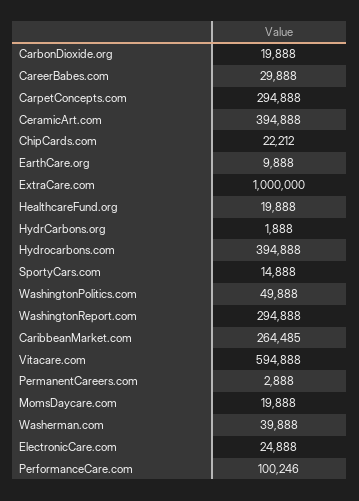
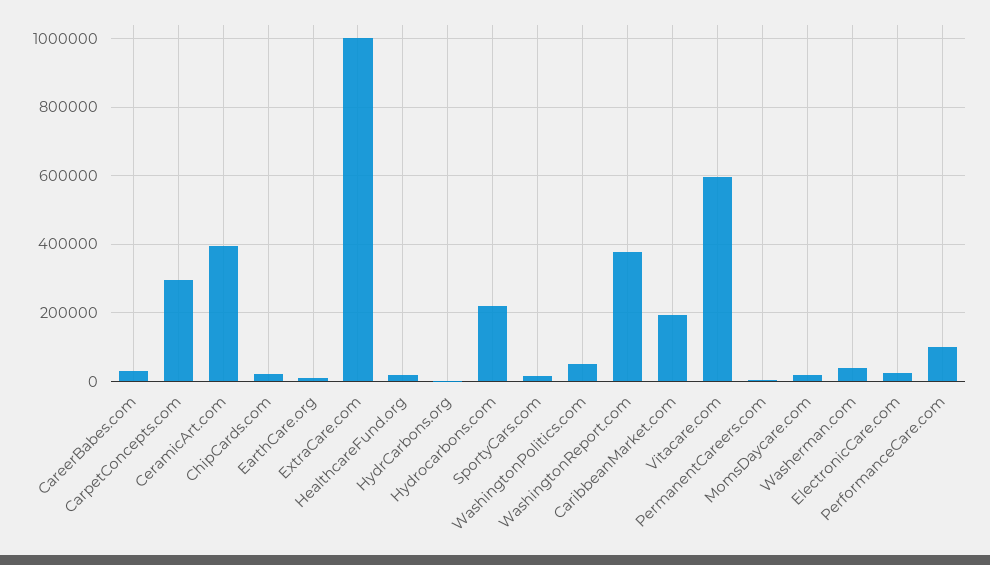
CarbonDioxide.org: 19888 -> none
Hydrocarbons.com: 394888 -> 220000
WashingtonReport.com: 294888 -> 380000
CaribbeanMarket.com: 264485 -> 200000

